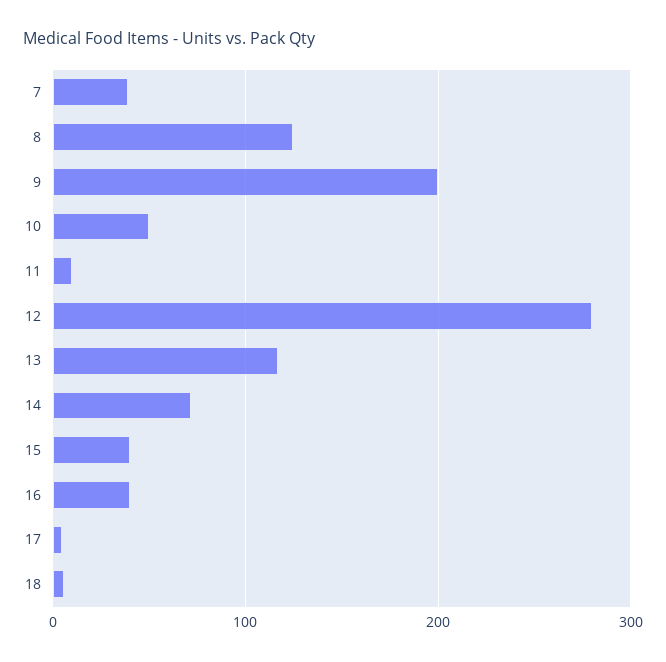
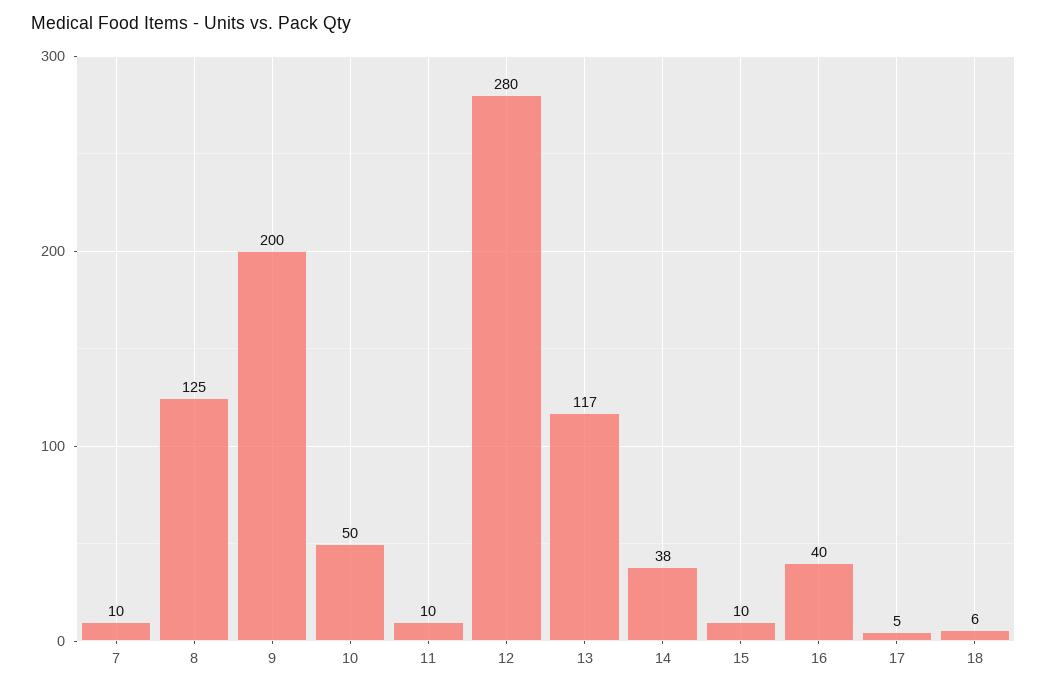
7: 40 -> 10
14: 70 -> 38
15: 40 -> 10

